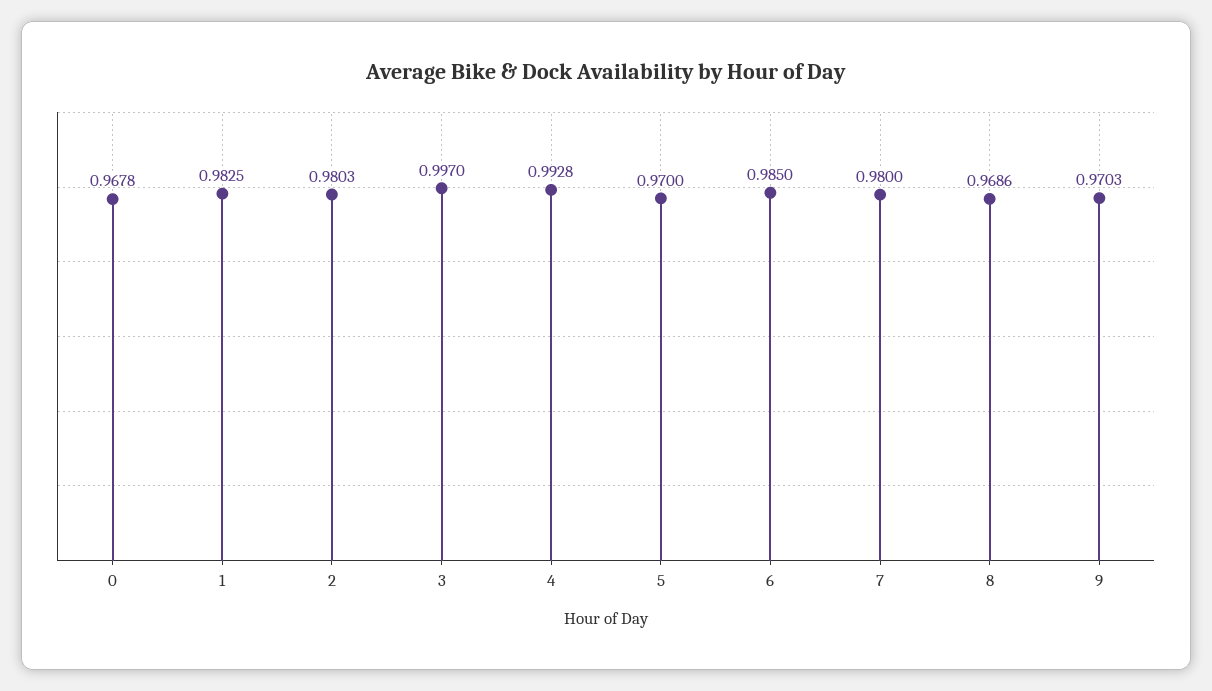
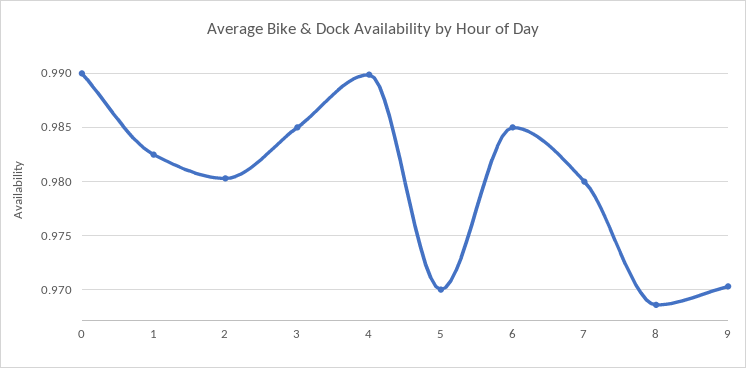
0: 0.9678 -> 0.99
3: 0.997 -> 0.985
4: 0.9928 -> 0.99

